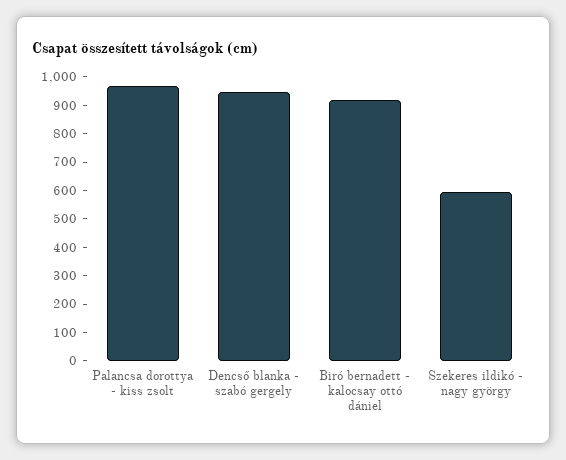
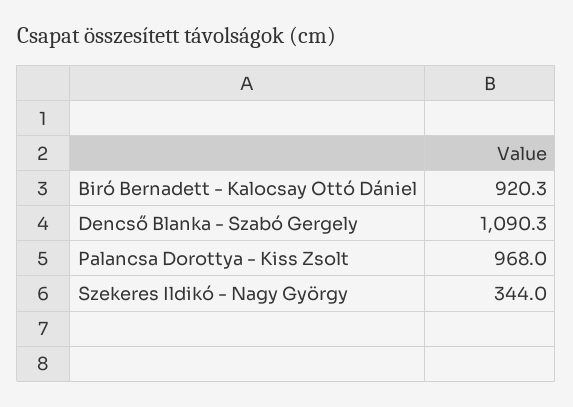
Dencső blanka - szabó gergely: 950 -> 1090.3
Szekeres ildikó - nagy györgy: 600 -> 344

